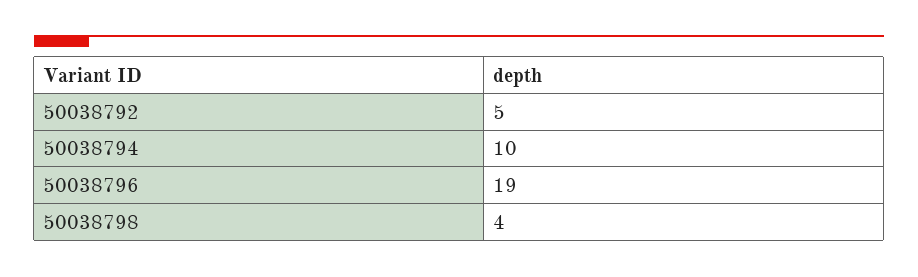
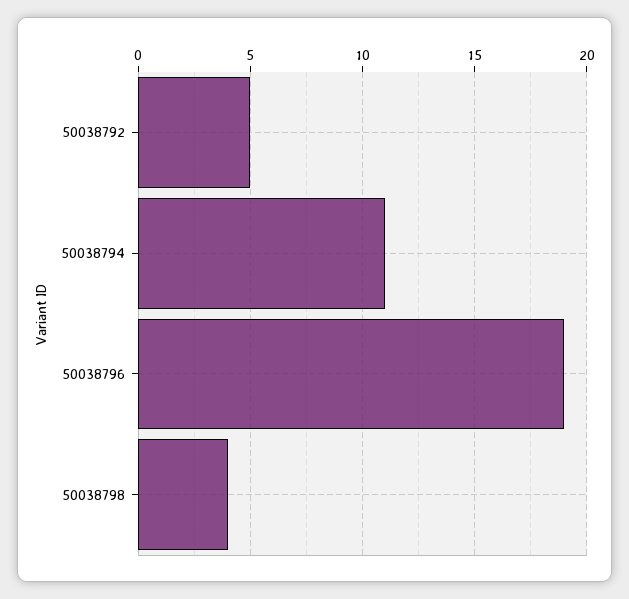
50038794: 10 -> 11

